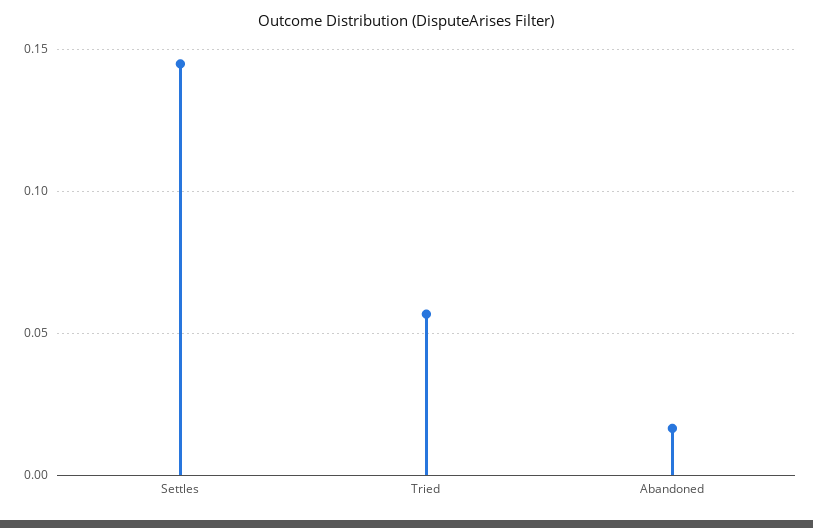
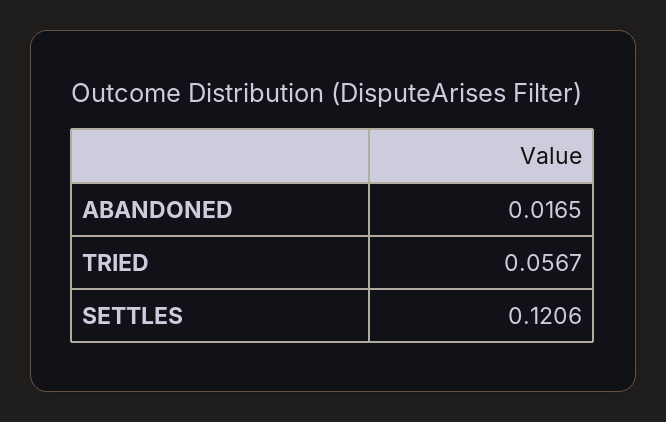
Settles: 0.145 -> 0.1206

